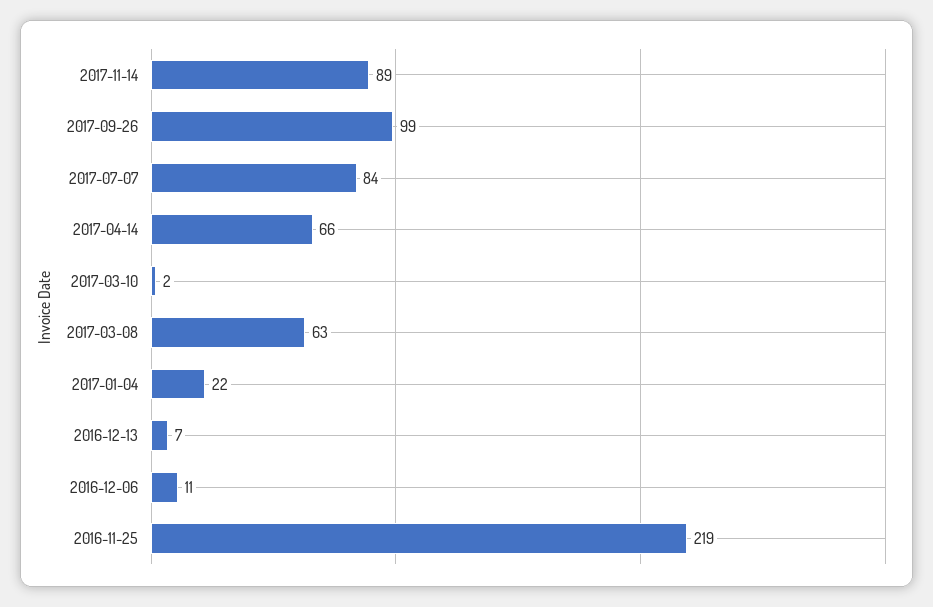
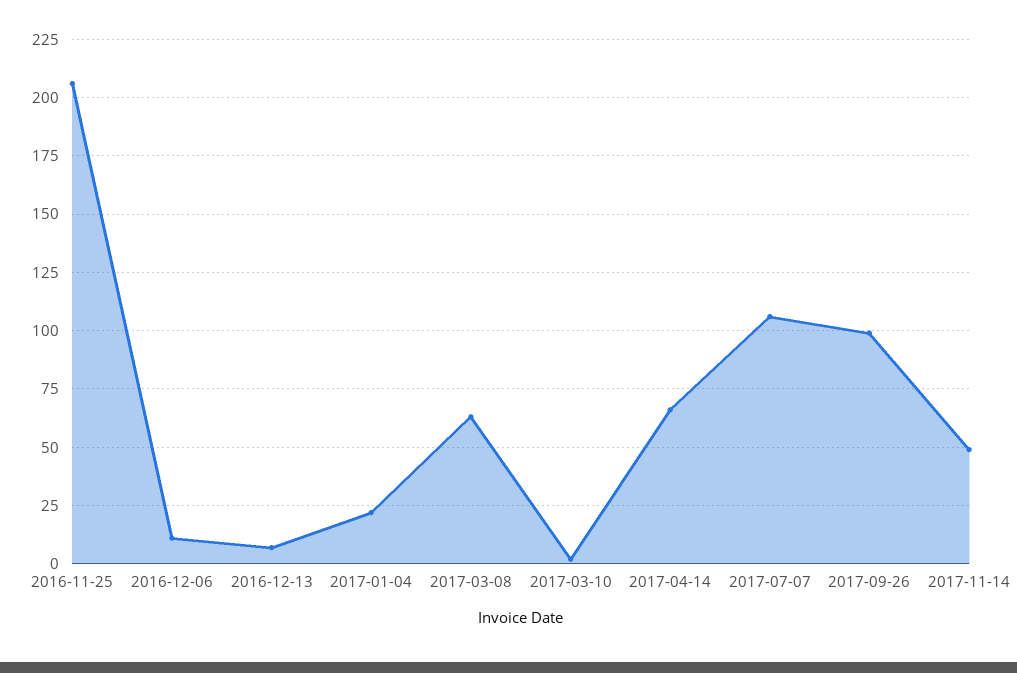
2017-11-14: 89 -> 50
2017-07-07: 84 -> 105
2016-11-25: 219 -> 205

